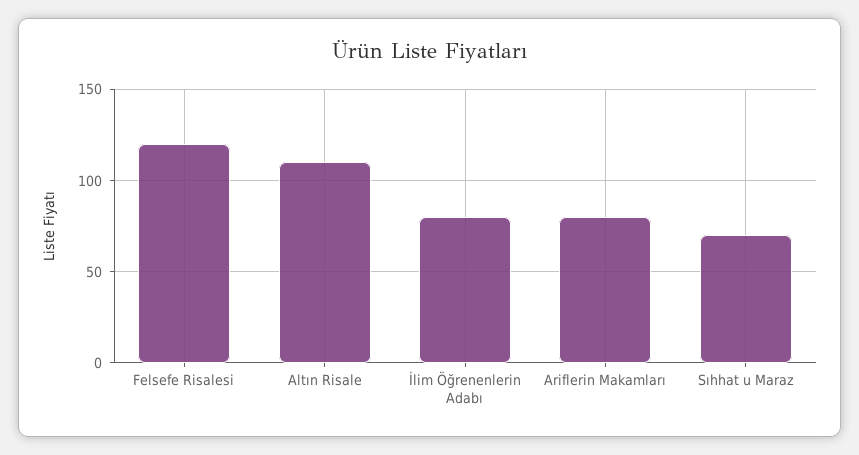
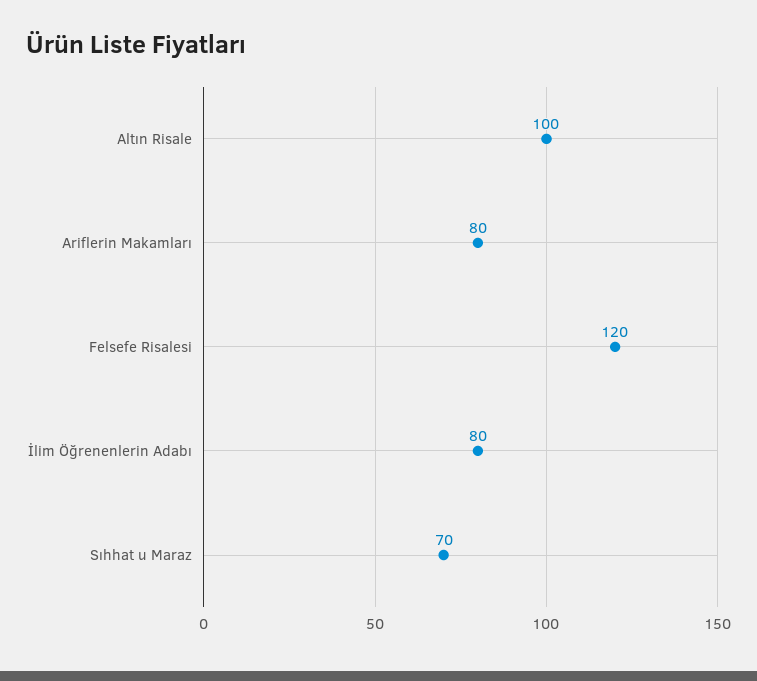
Altın Risale: 110 -> 100

